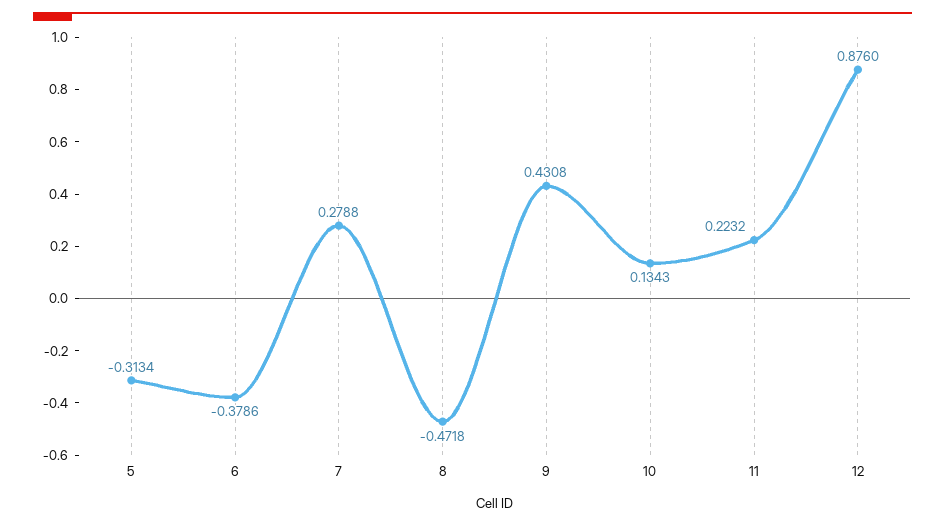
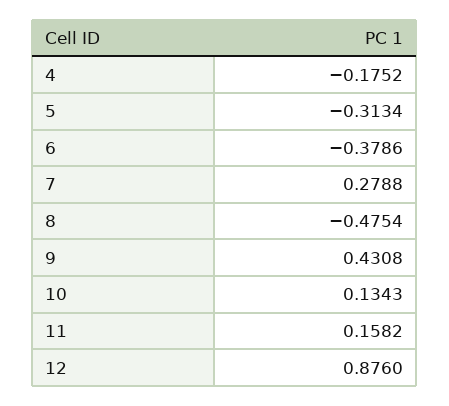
8: -0.4718 -> -0.4754
11: 0.2232 -> 0.1582
4: none -> -0.1752

